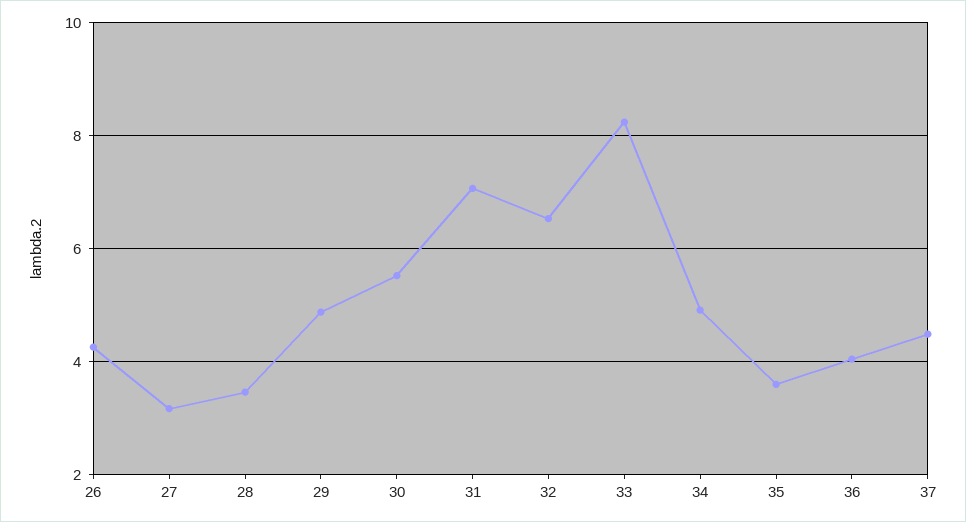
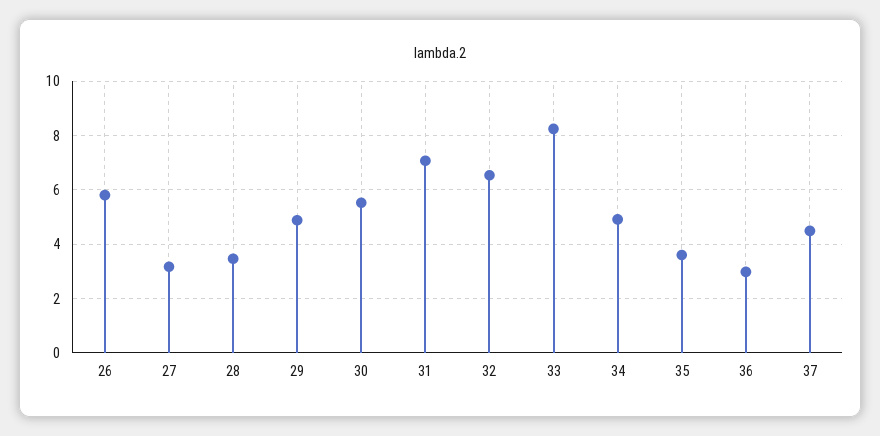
26: 4.2 -> 5.75
36: 4 -> 3

